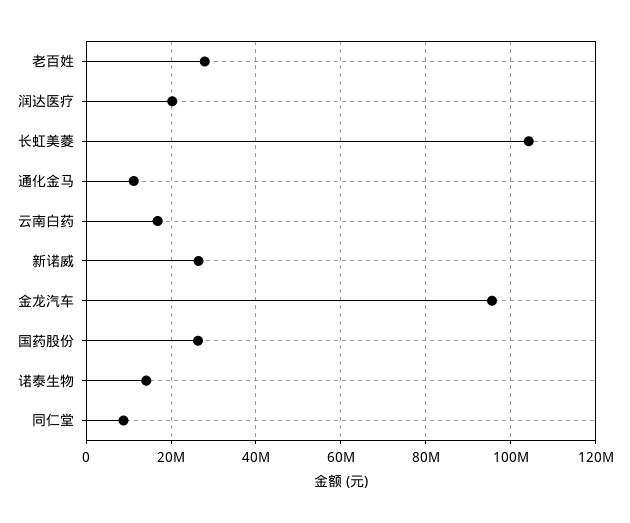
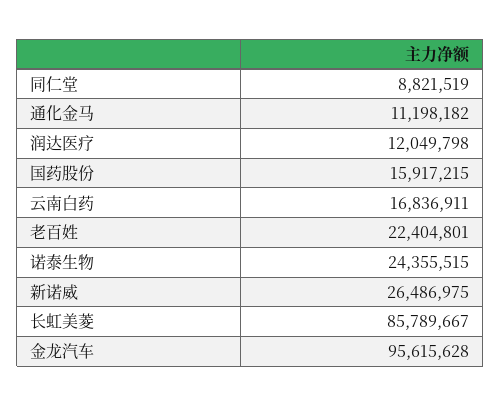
老百姓: 28000000 -> 22404801
润达医疗: 20000000 -> 12049798
长虹美菱: 104000000 -> 85789667
国药股份: 26000000 -> 15917215
诺泰生物: 14000000 -> 24355515

